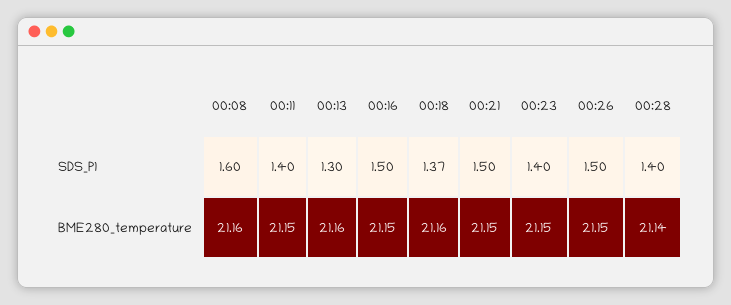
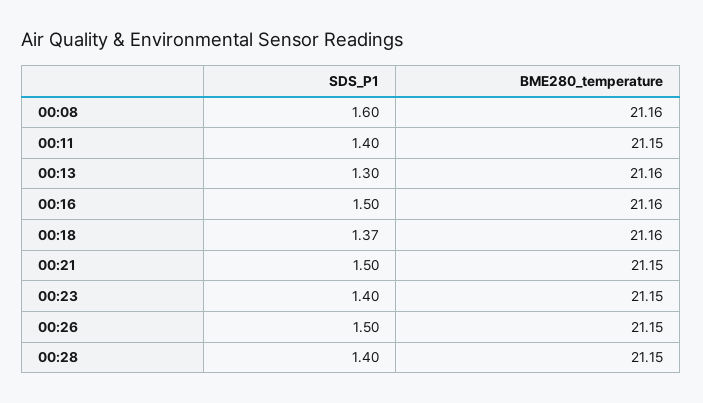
00:16, BME280_temperature: 21.15 -> 21.16
00:28, BME280_temperature: 21.14 -> 21.15

